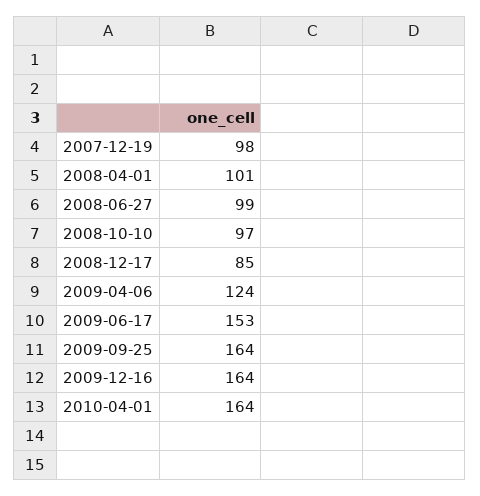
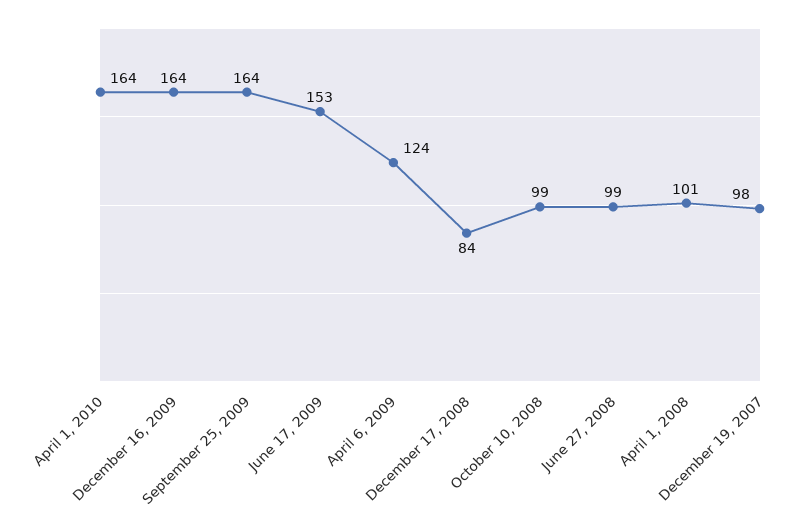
2008-10-10: 97 -> 99
2008-12-17: 85 -> 84

